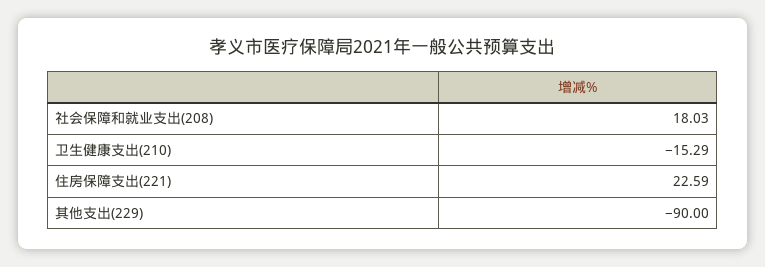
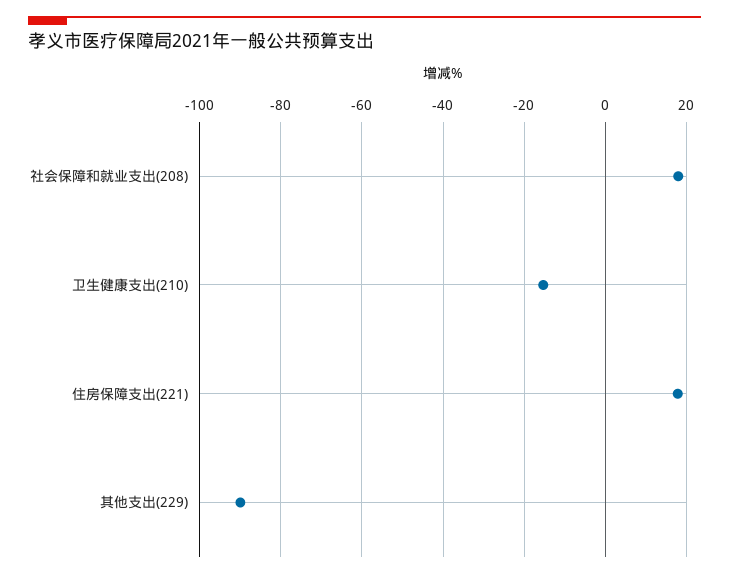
住房保障支出(221): 22.59 -> 18

